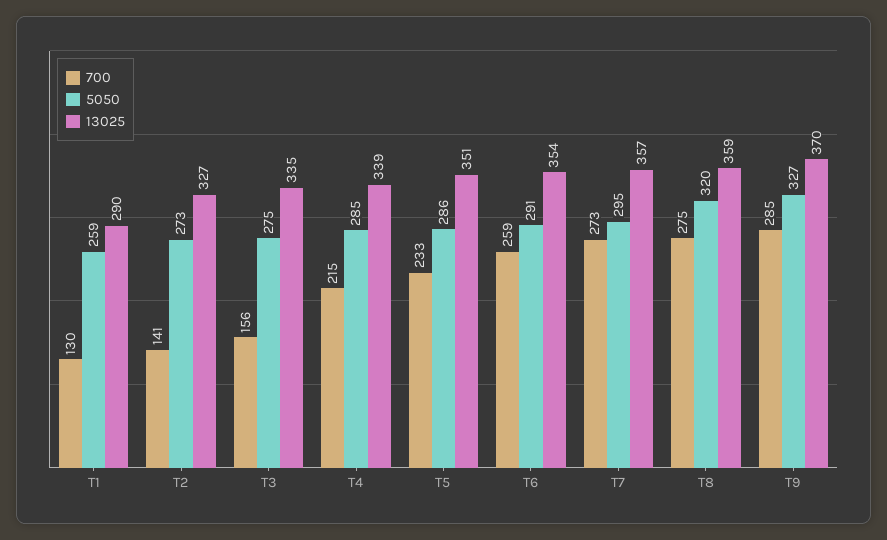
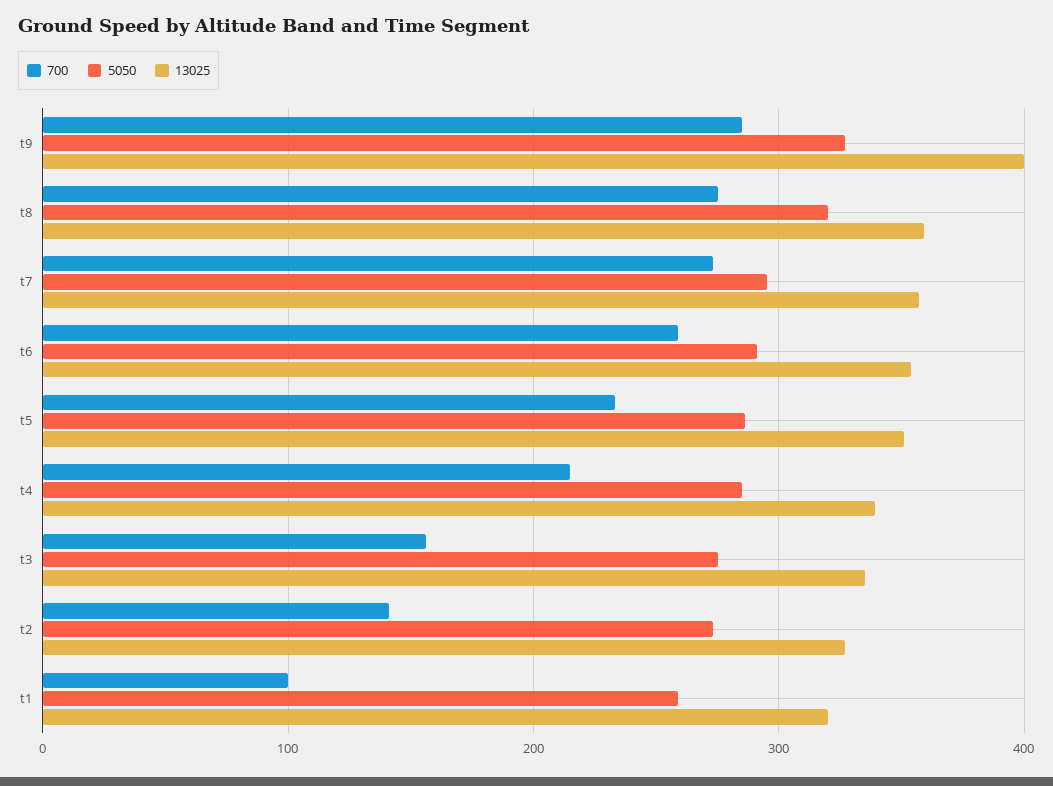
700, T1: 130 -> 100
13025, T1: 290 -> 320
13025, T9: 370 -> 400

